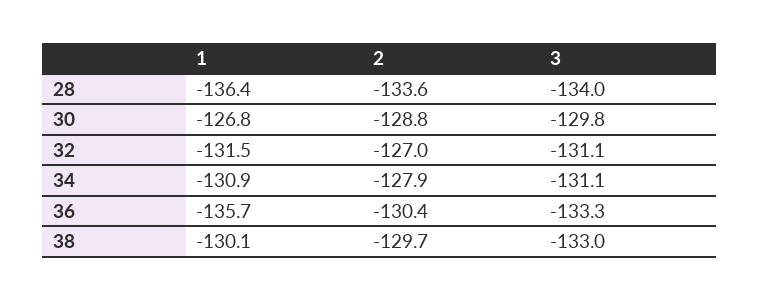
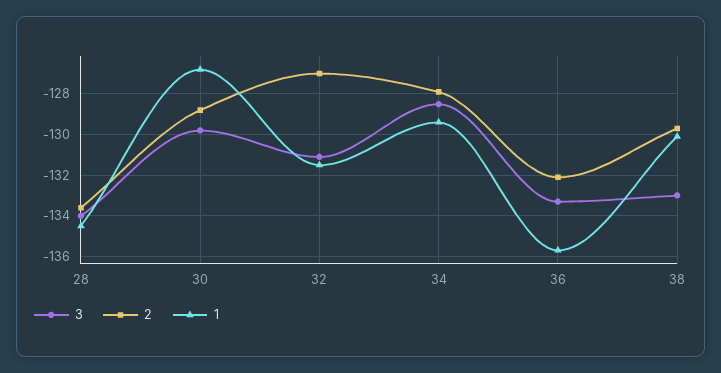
1, 28: -136.4 -> -134.5
1, 34: -130.9 -> -129.5
3, 34: -131.1 -> -128.5
2, 36: -130.4 -> -132

